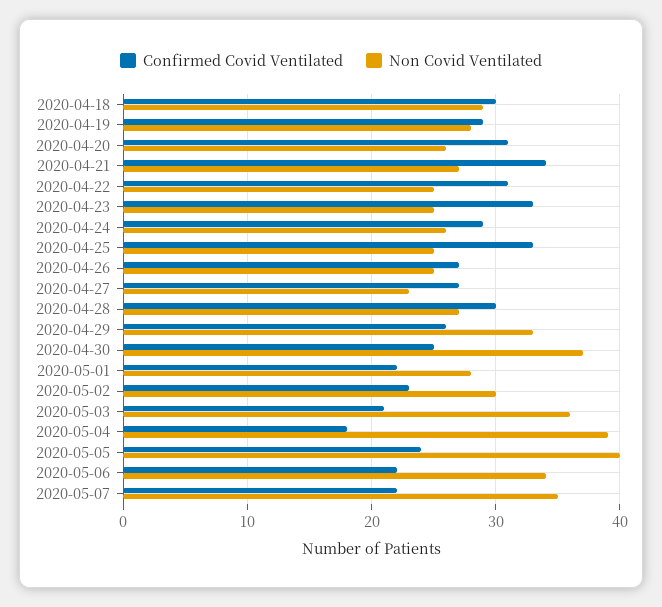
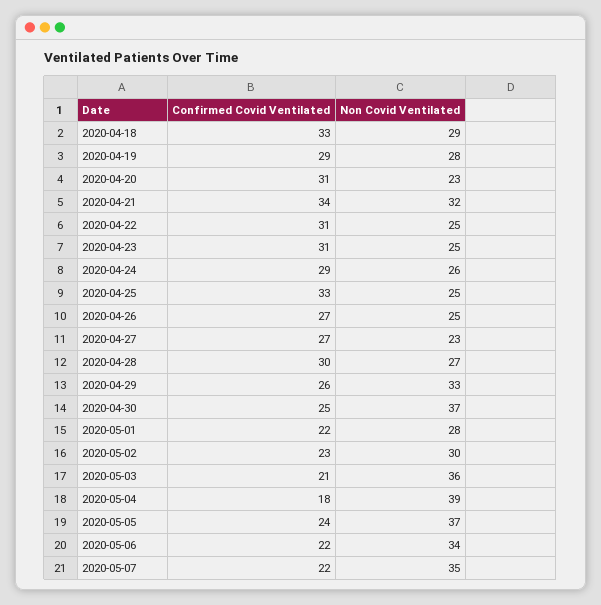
Confirmed Covid Ventilated, 2020-04-18: 30 -> 33
Non Covid Ventilated, 2020-04-20: 26 -> 23
Non Covid Ventilated, 2020-04-21: 27 -> 32
Confirmed Covid Ventilated, 2020-04-23: 33 -> 31
Non Covid Ventilated, 2020-05-05: 40 -> 37

